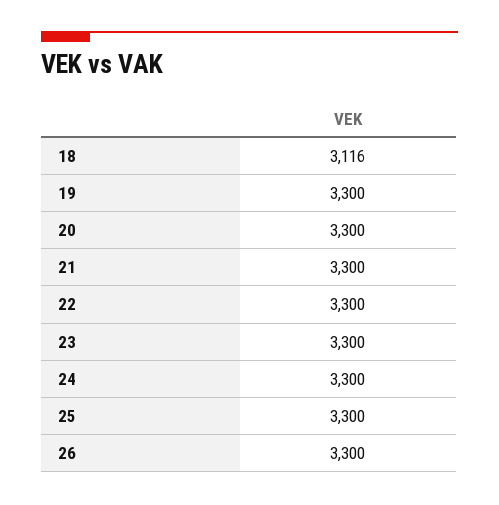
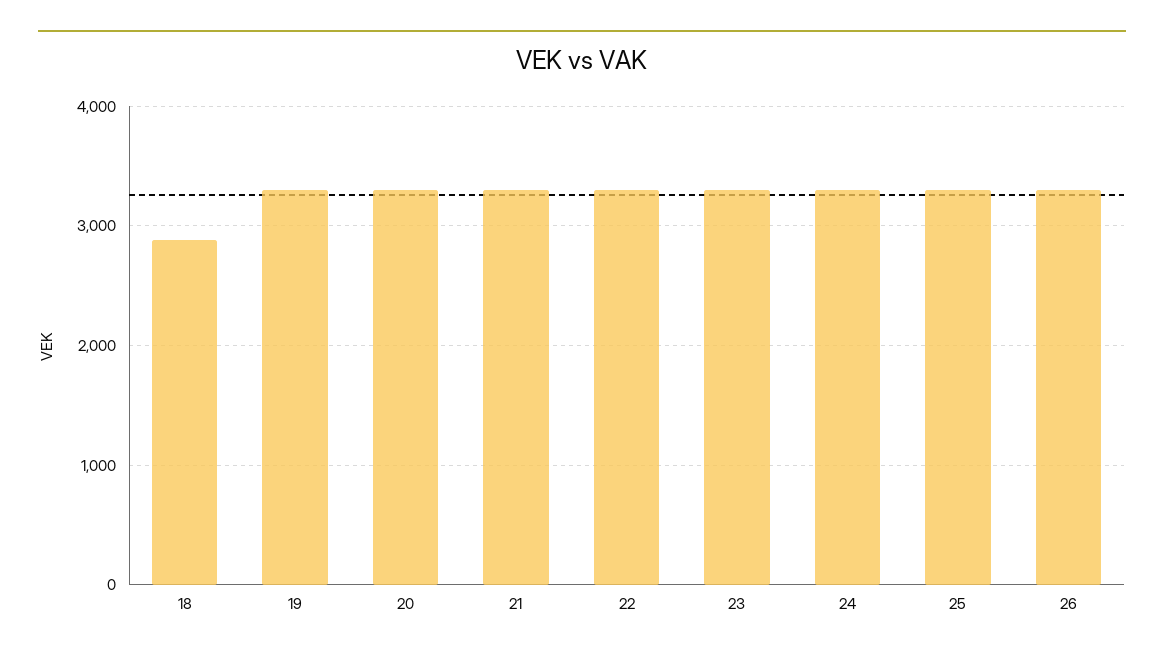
18: 3116 -> 2900

